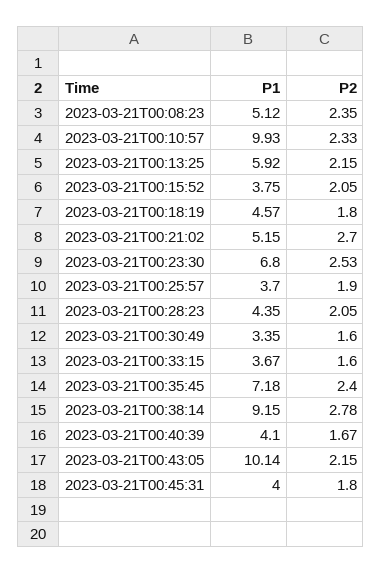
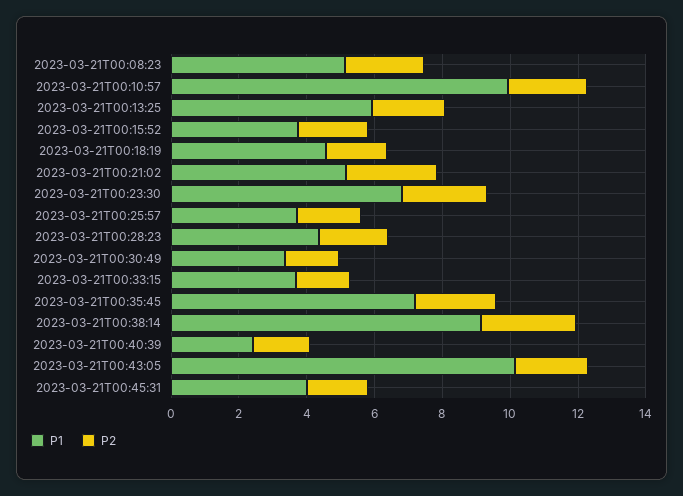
P1, 2023-03-21T00:40:39: 4.1 -> 2.5

